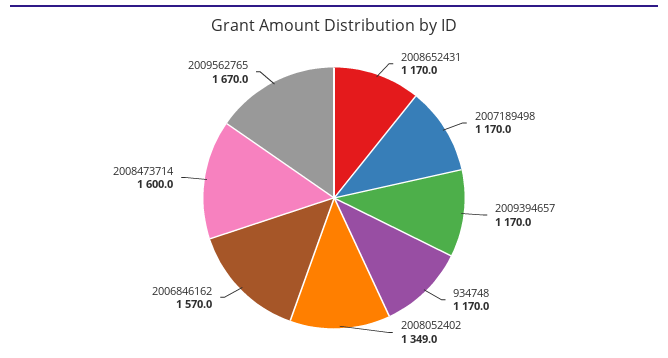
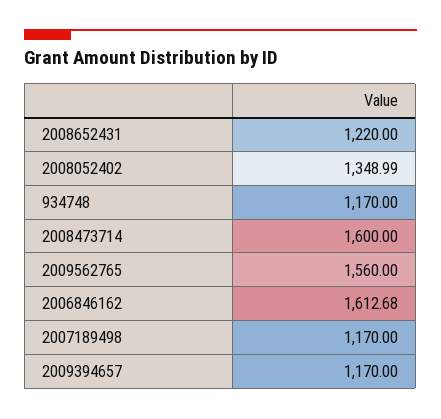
2008652431: 1170 -> 1220
2006846162: 1570 -> 1612.68
2009562765: 1670 -> 1560

